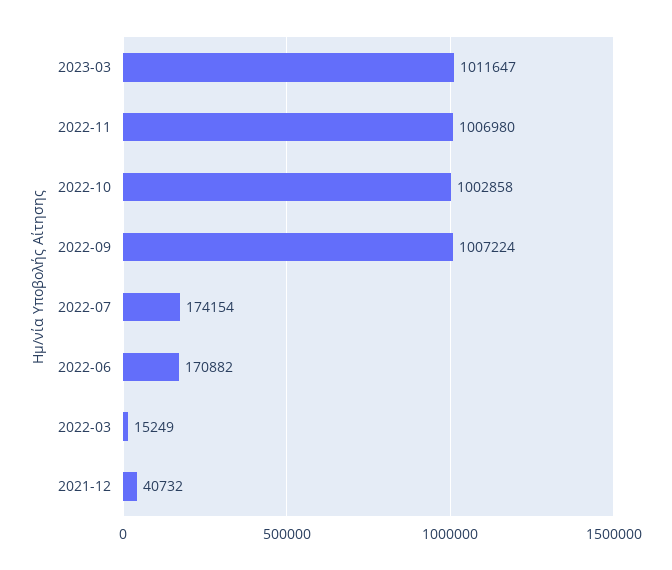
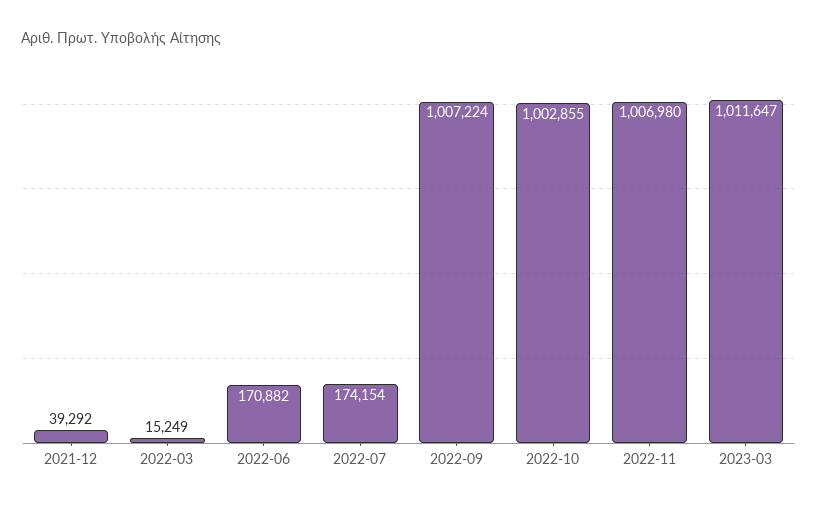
2022-10: 1002858 -> 1002855
2021-12: 40732 -> 39292

